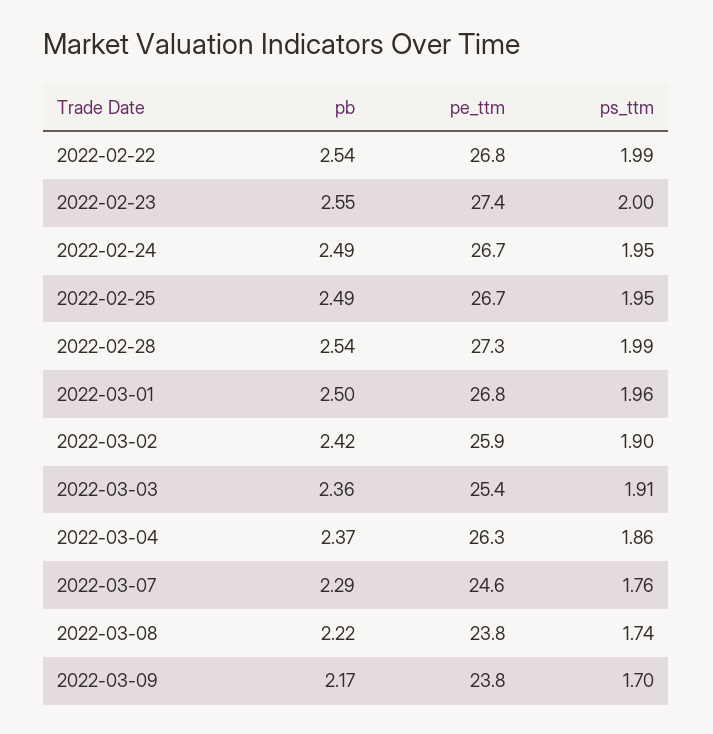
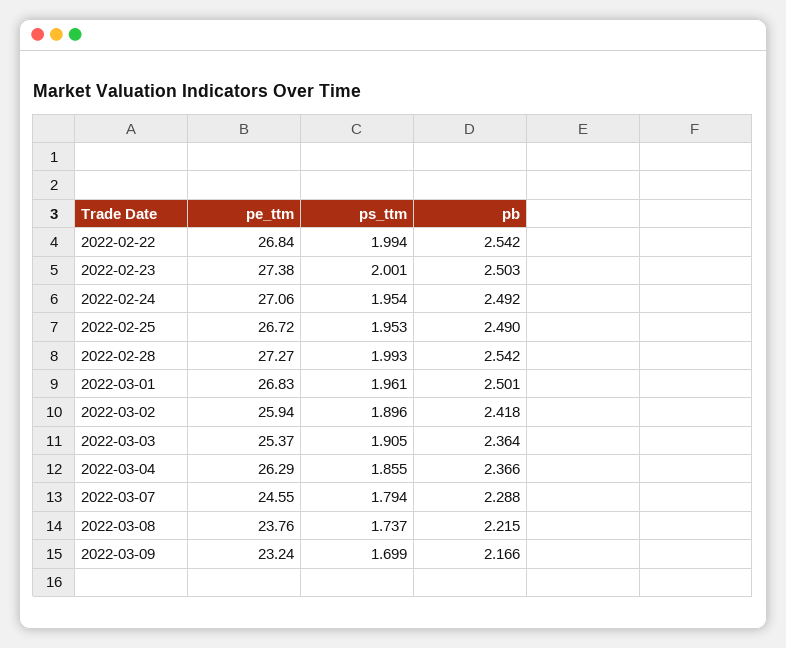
pb, 2022-02-23: 2.55 -> 2.503
pe_ttm, 2022-02-24: 26.7 -> 27.06
ps_ttm, 2022-03-07: 1.76 -> 1.794
pe_ttm, 2022-03-09: 23.8 -> 23.24

